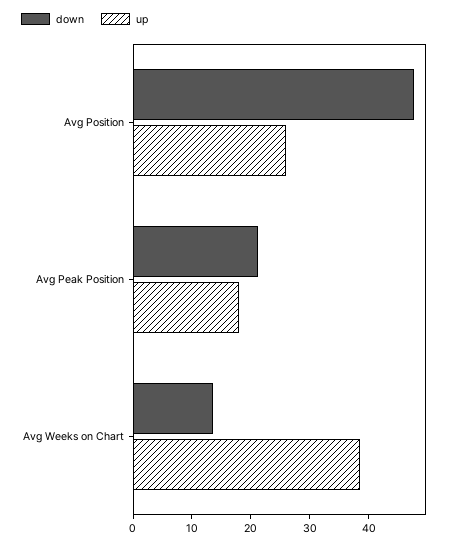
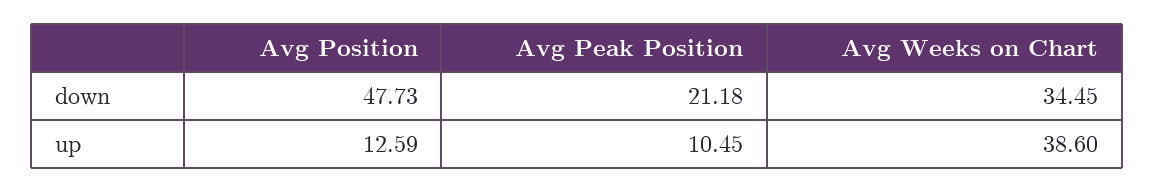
up, Avg Position: 26 -> 12.59
up, Avg Peak Position: 18 -> 10.45
down, Avg Weeks on Chart: 14 -> 34.45

